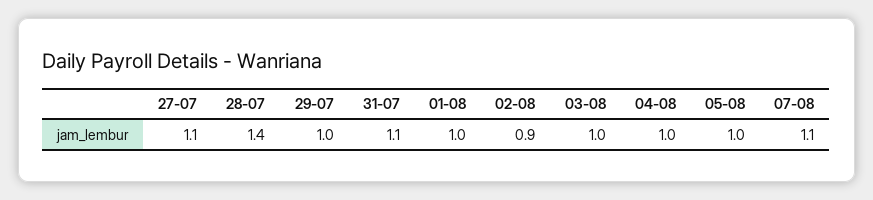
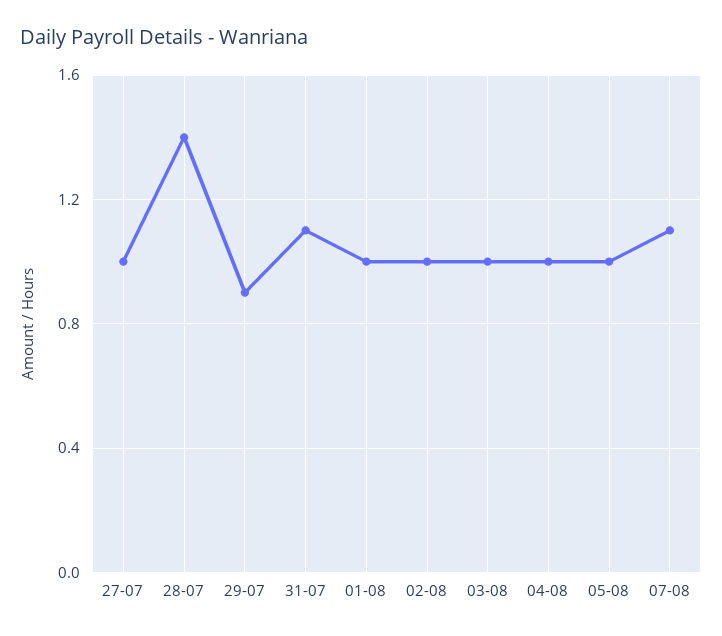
27-07: 1.1 -> 1
29-07: 1 -> 0.9
02-08: 0.9 -> 1

